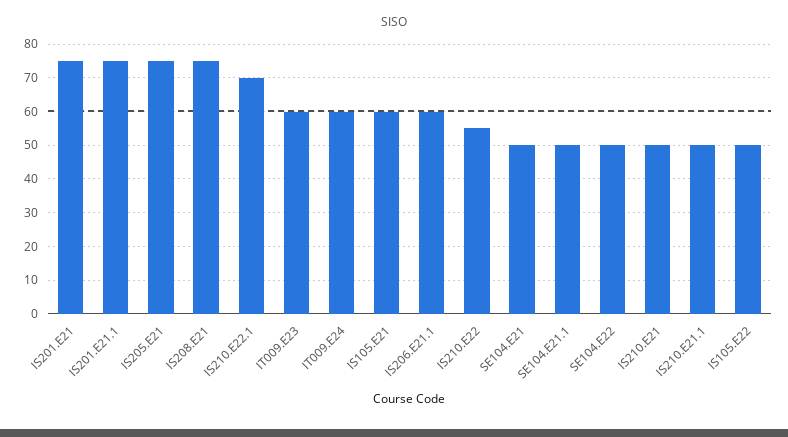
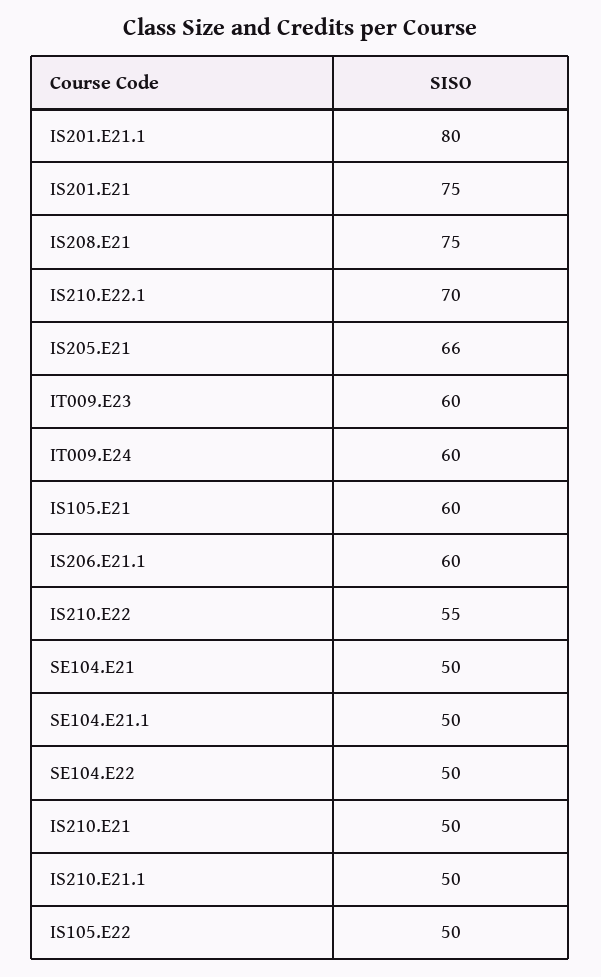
IS201.E21.1: 75 -> 80
IS205.E21: 75 -> 66

